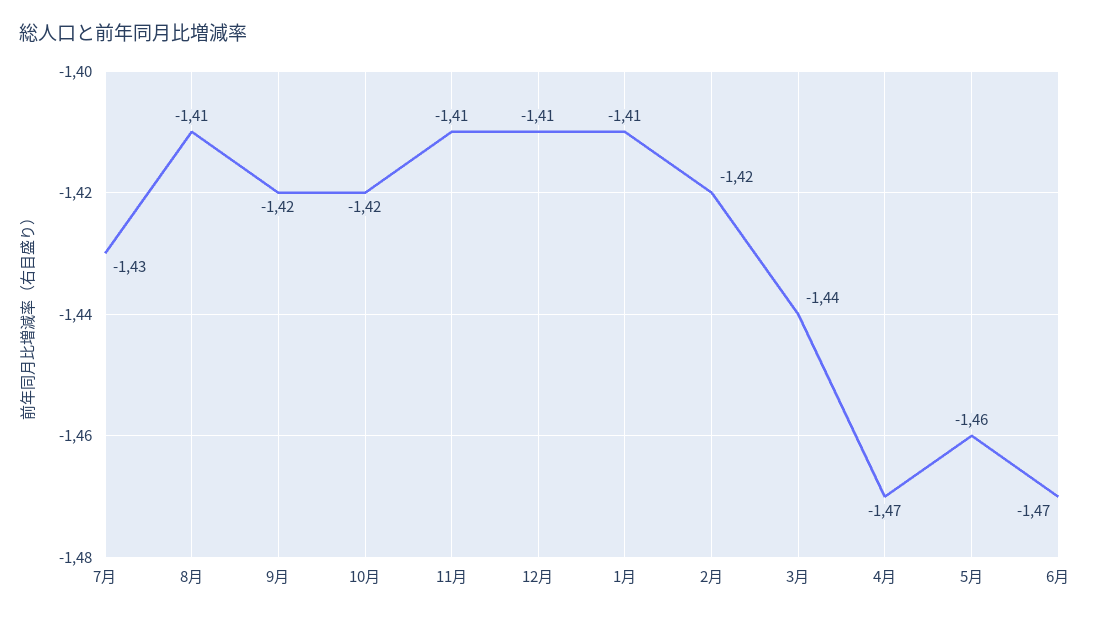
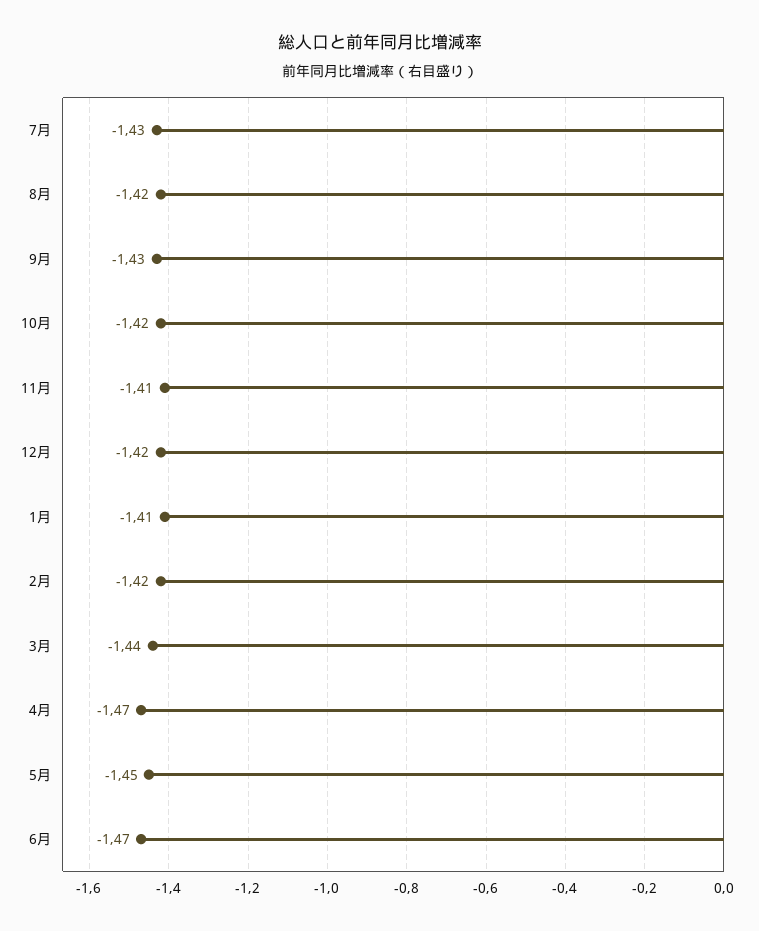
8月: -1.41 -> -1.42
9月: -1.42 -> -1.43
12月: -1.41 -> -1.42
5月: -1.46 -> -1.45

